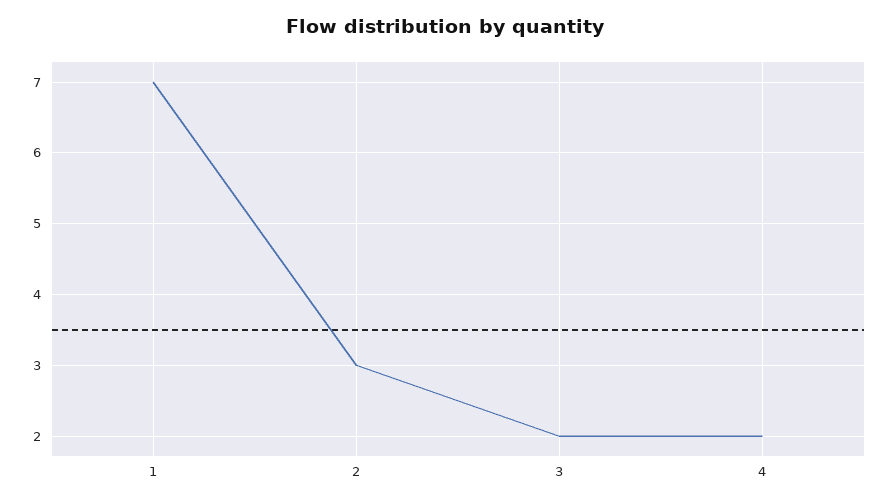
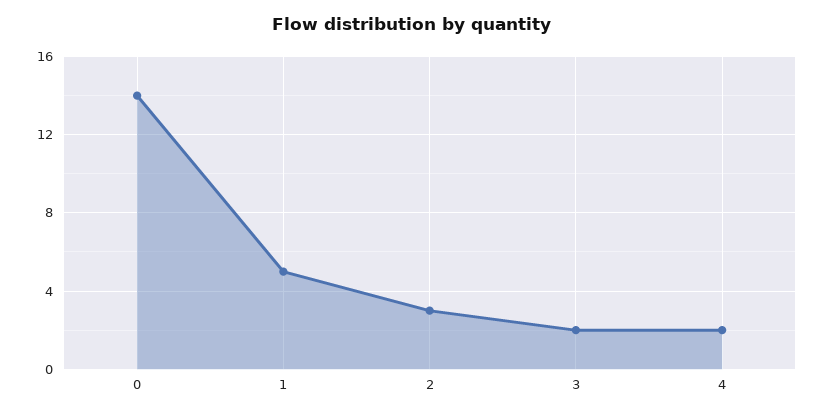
1: 7 -> 5
0: none -> 14

